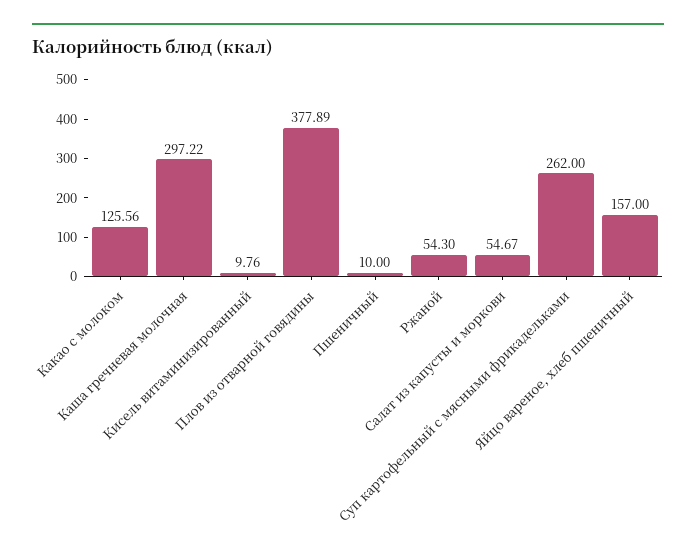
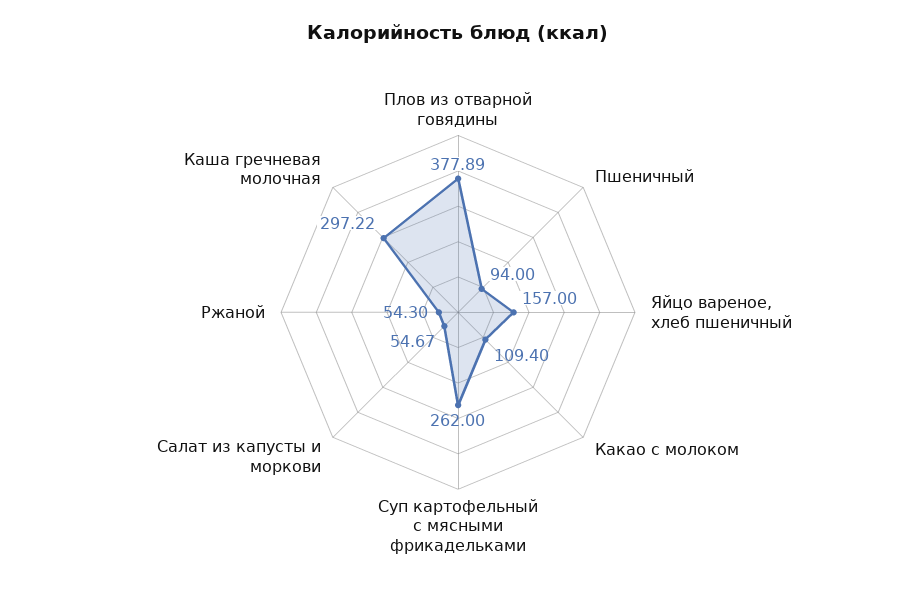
Какао с молоком: 125.56 -> 109.4
Кисель витаминизированный: 9.76 -> none
Пшеничный: 10 -> 94

